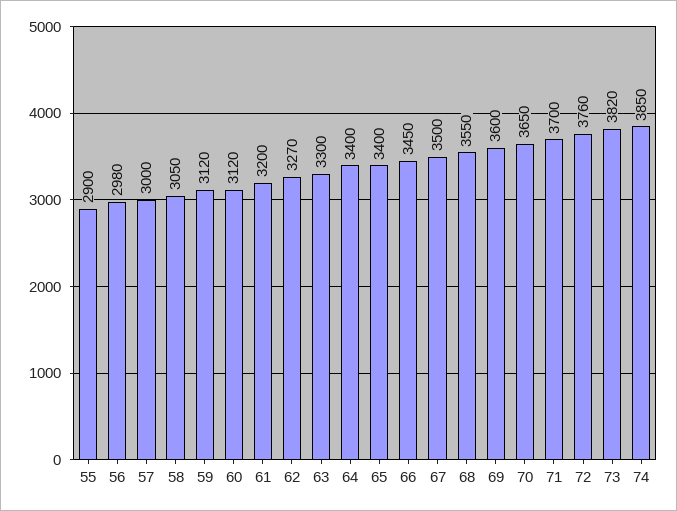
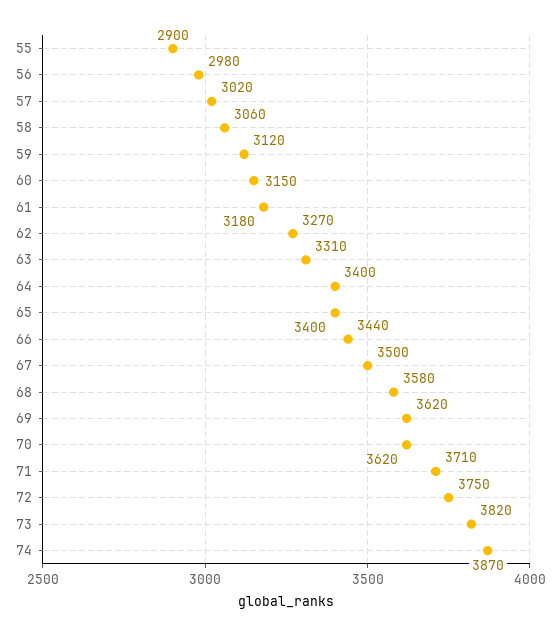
57: 3000 -> 3020
58: 3050 -> 3060
60: 3120 -> 3150
61: 3200 -> 3180
63: 3300 -> 3310
66: 3450 -> 3440
68: 3550 -> 3580
69: 3600 -> 3620
70: 3650 -> 3620
71: 3700 -> 3710
72: 3760 -> 3750
74: 3850 -> 3870

